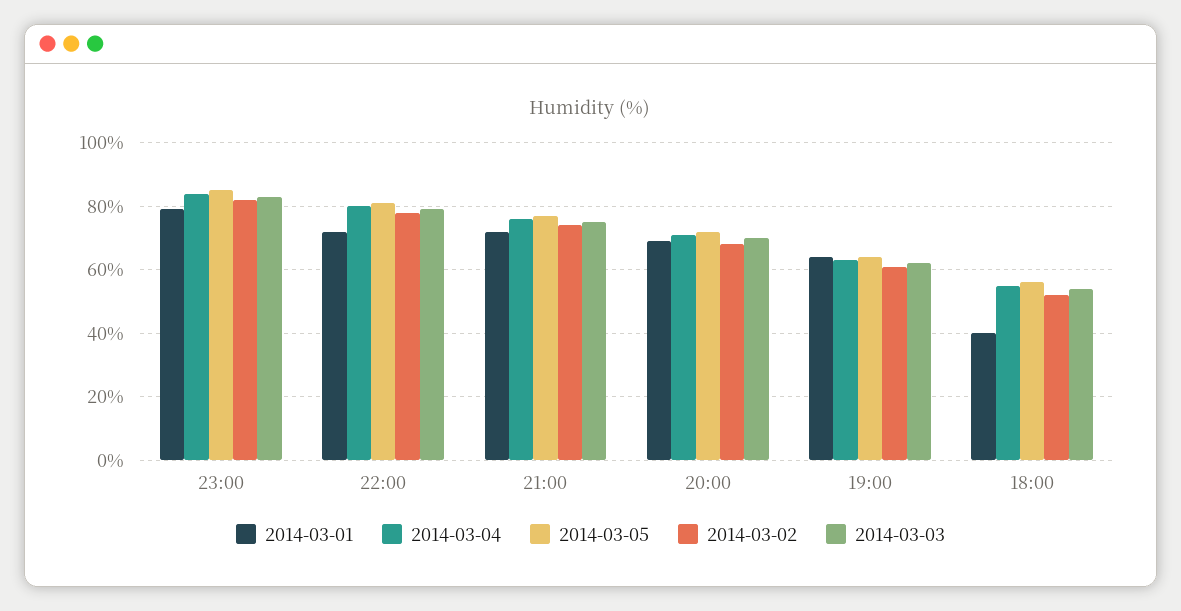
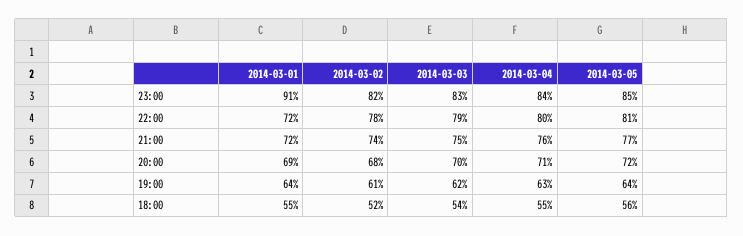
2014-03-01, 23:00: 80 -> 91
2014-03-01, 18:00: 40 -> 55

